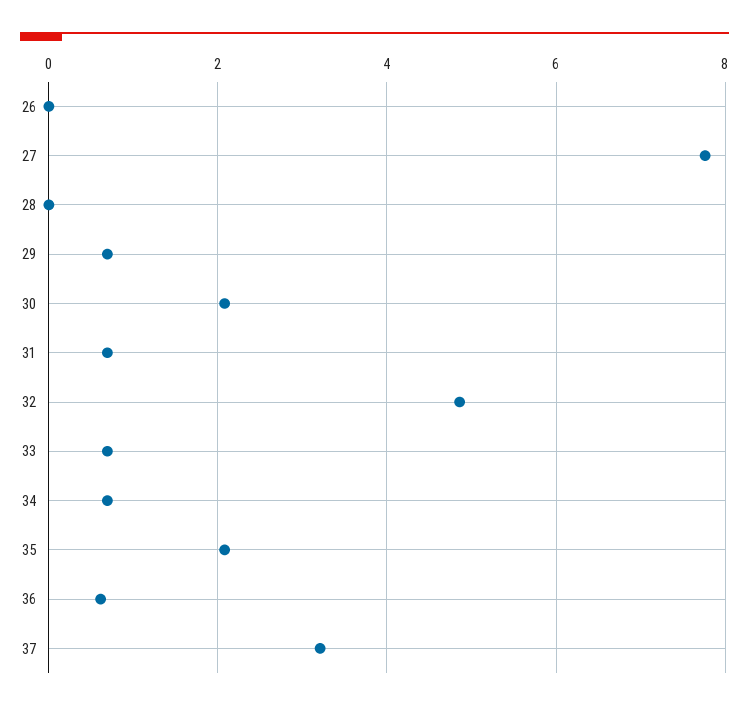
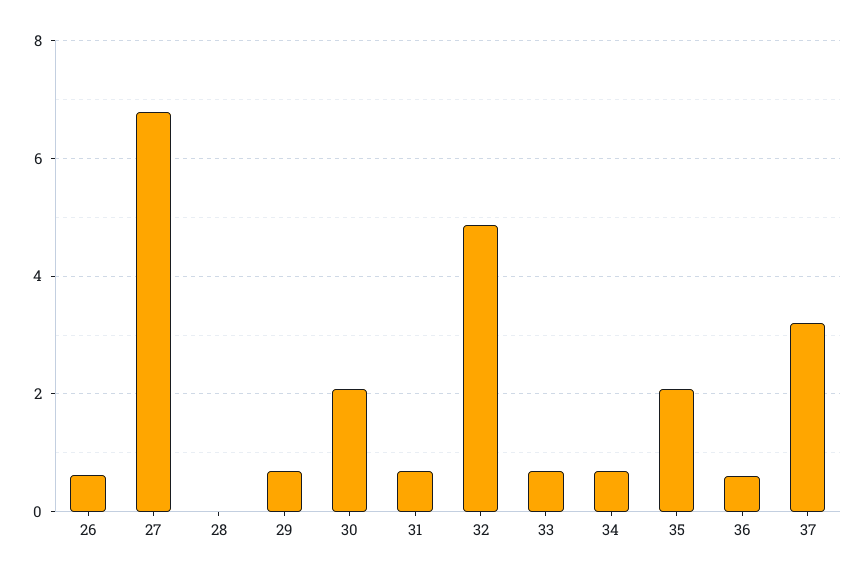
26: 0 -> 0.6
27: 7.8 -> 6.8

